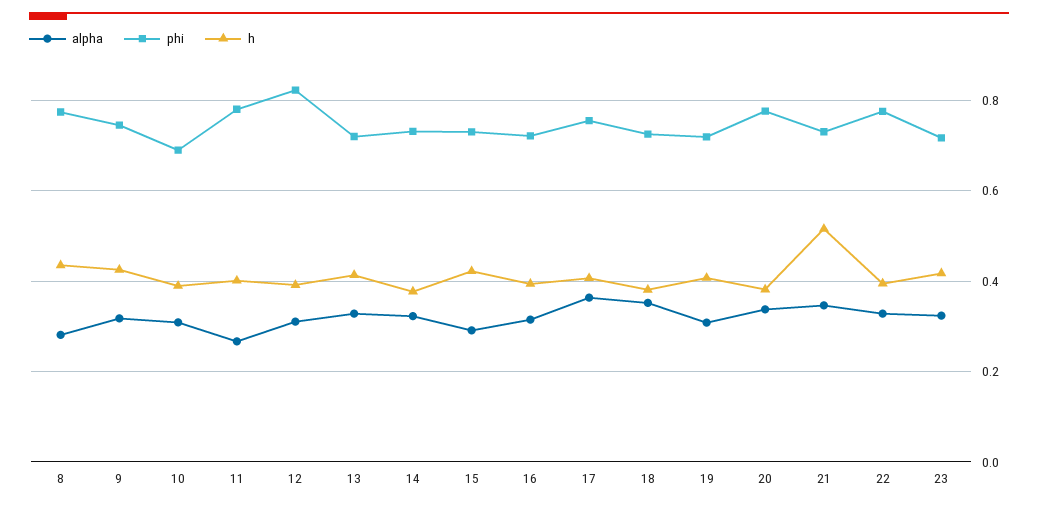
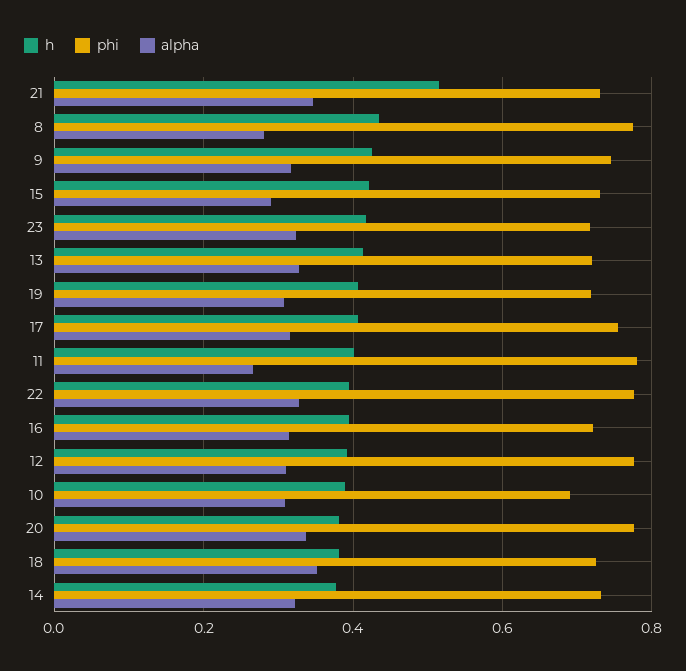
phi, 12: 0.82 -> 0.78
alpha, 17: 0.36 -> 0.32

